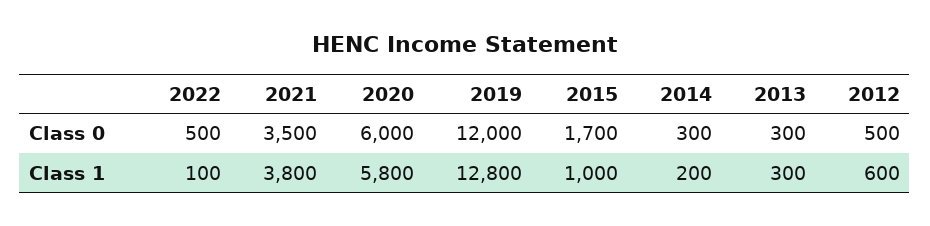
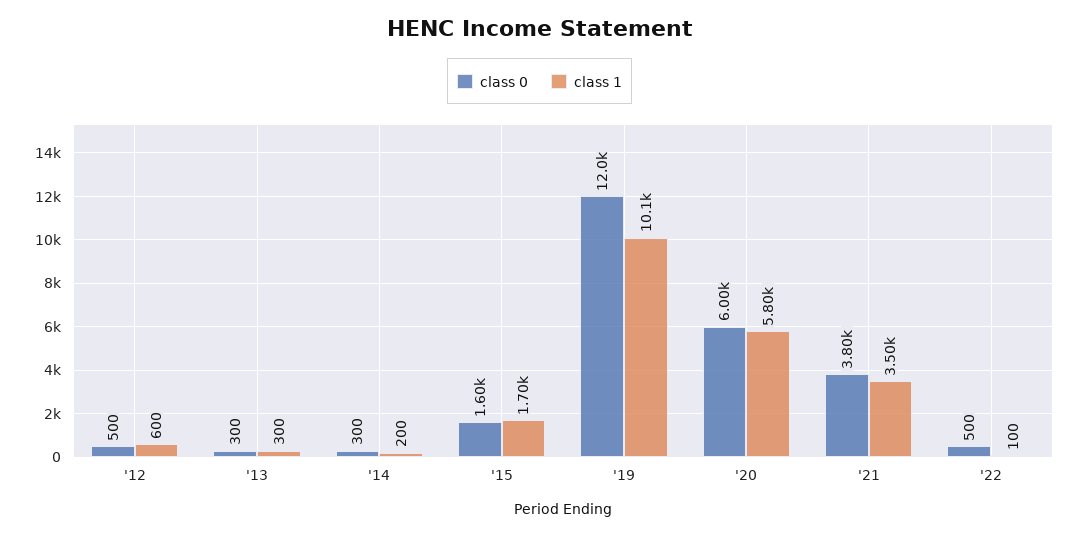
Class 0, 2021: 3500 -> 3800
Class 0, 2015: 1700 -> 1600
Class 1, 2021: 3800 -> 3500
Class 1, 2019: 12800 -> 10100
Class 1, 2015: 1000 -> 1700

